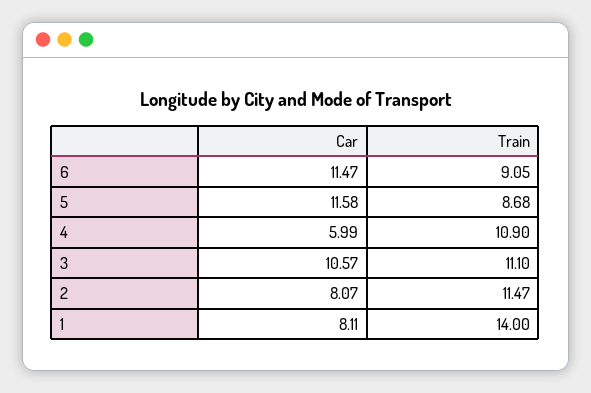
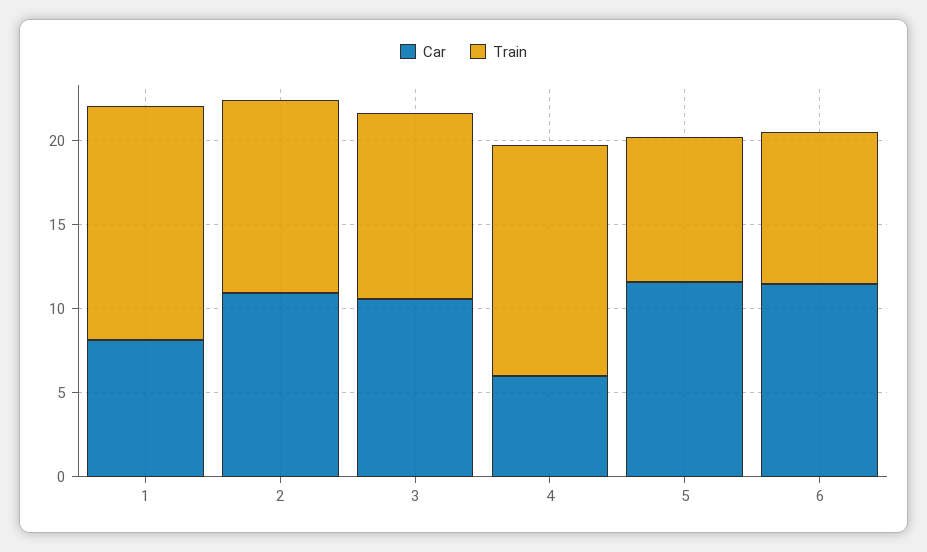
Train, 4: 10.9 -> 14
Car, 2: 8.07 -> 11

